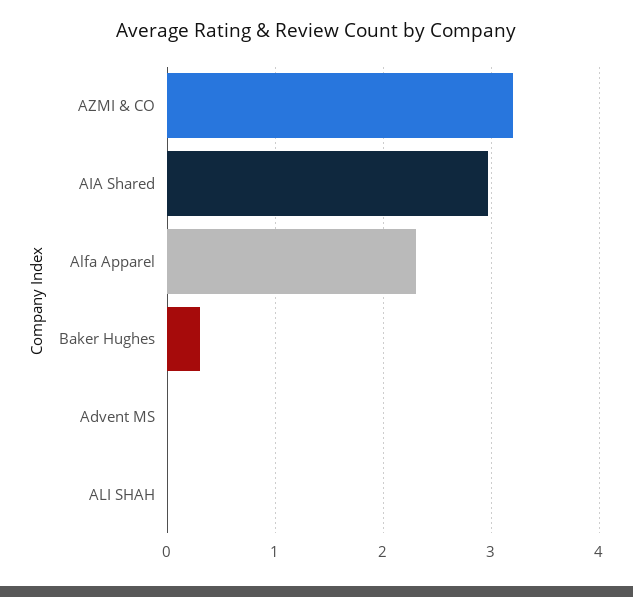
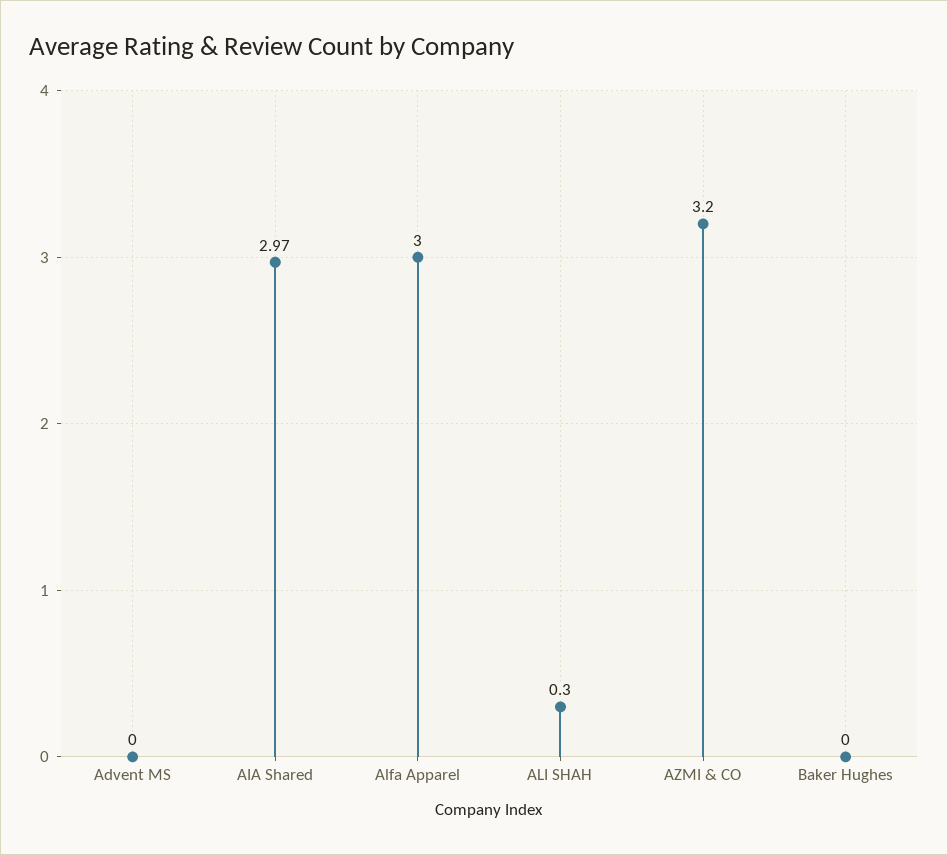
Alfa Apparel: 2.3 -> 3
Baker Hughes: 0.3 -> 0
ALI SHAH: 0 -> 0.3

